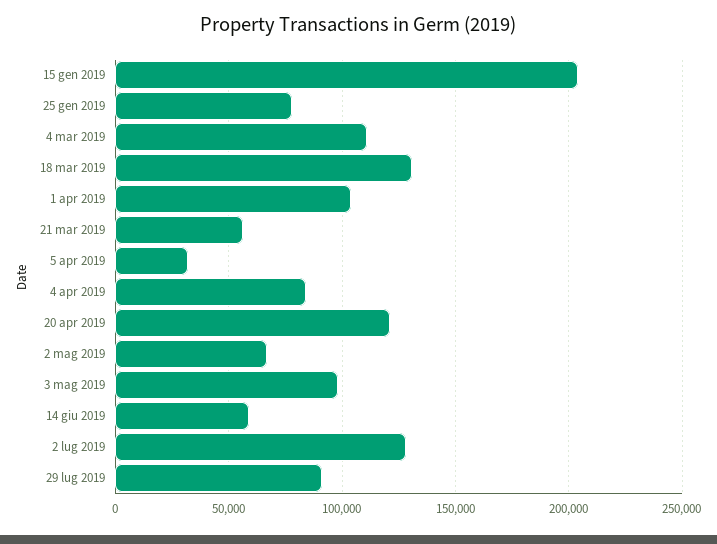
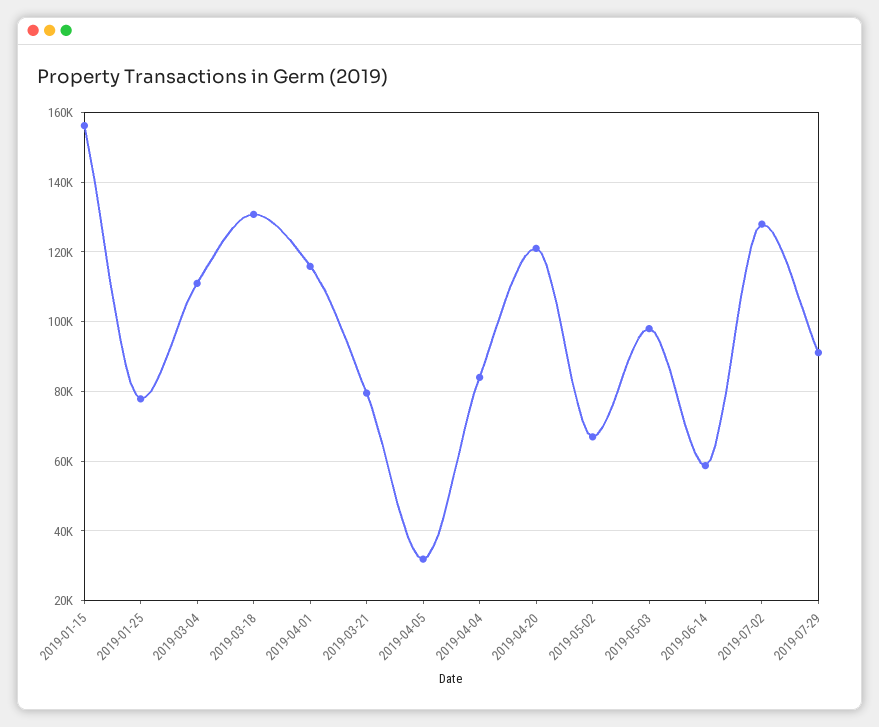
15 gen 2019: 205000 -> 156000
1 apr 2019: 105000 -> 116000
21 mar 2019: 55000 -> 80000

